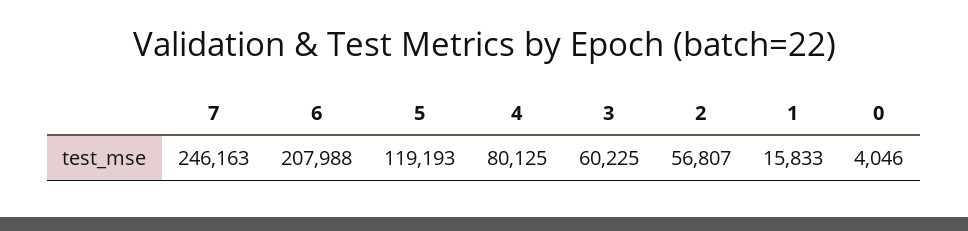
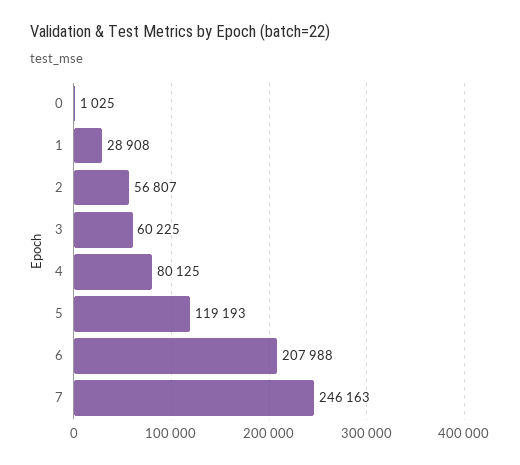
1: 15833 -> 28908
0: 4046 -> 1025

